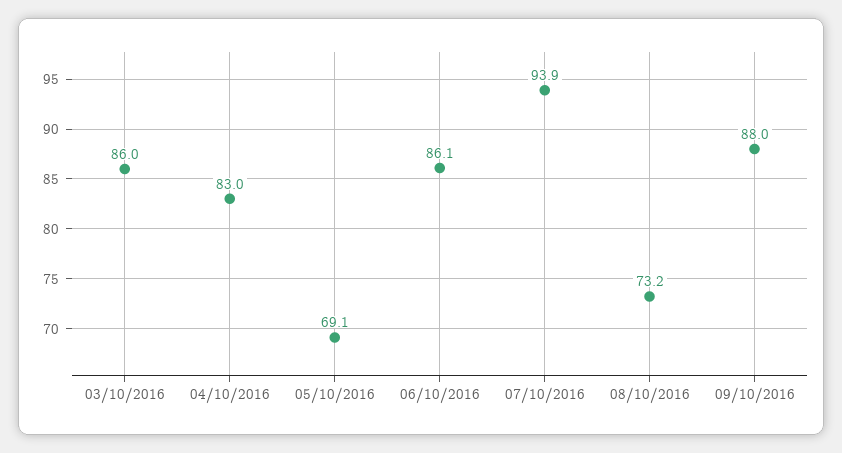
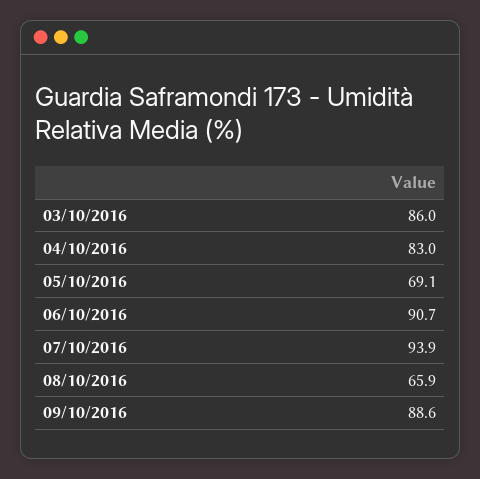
06/10/2016: 86.1 -> 90.7
08/10/2016: 73.2 -> 65.9
09/10/2016: 88 -> 88.6

